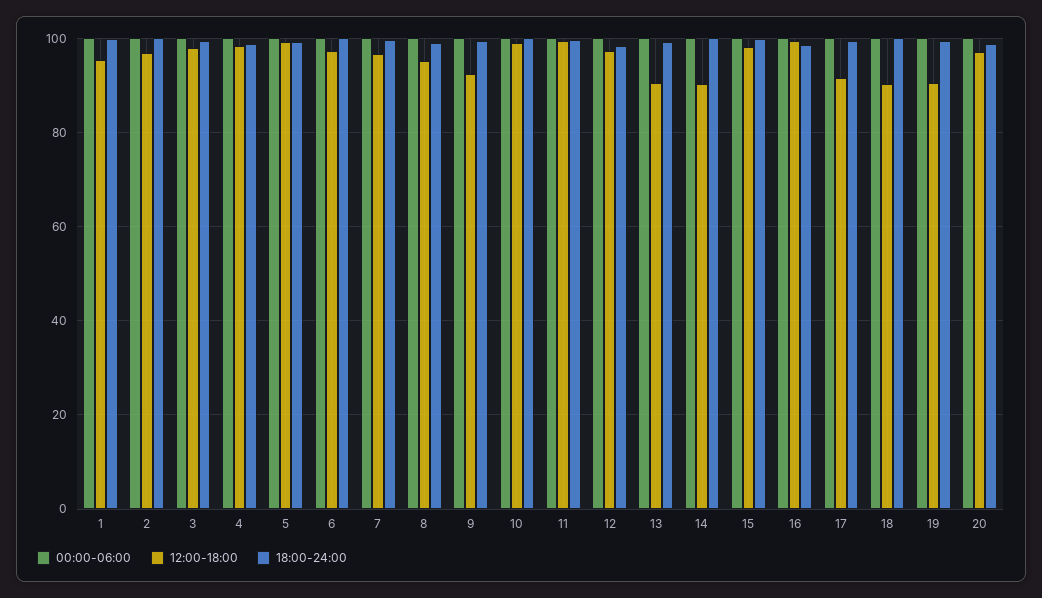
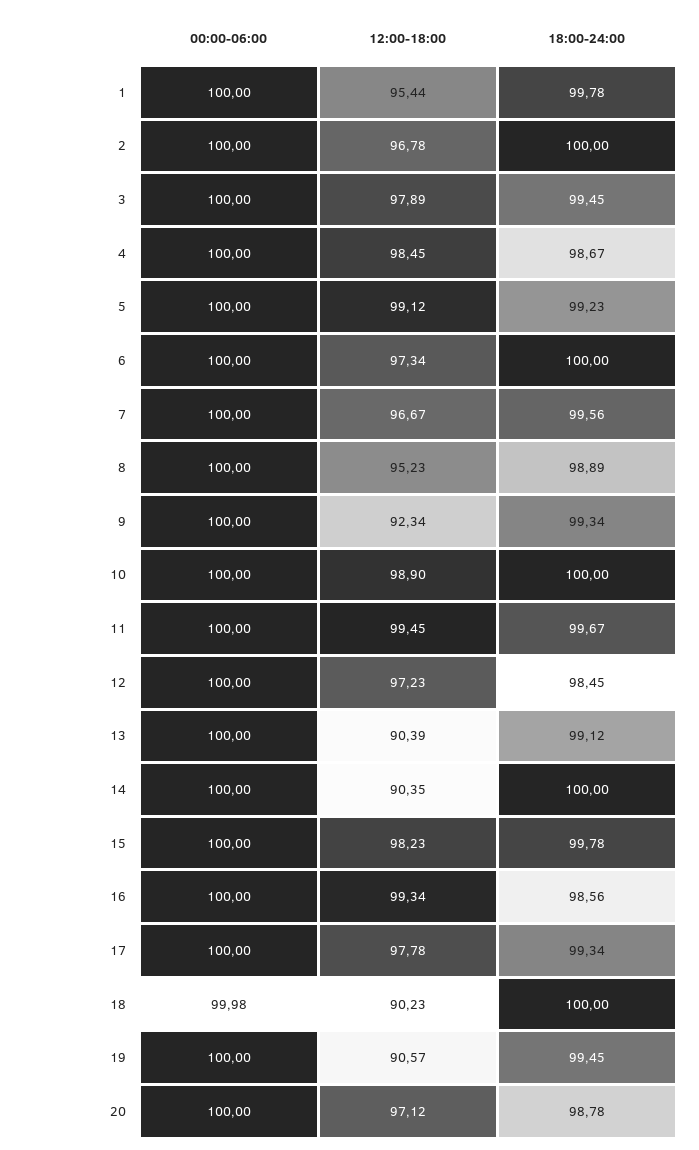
12:00-18:00, 17: 92 -> 97.78

